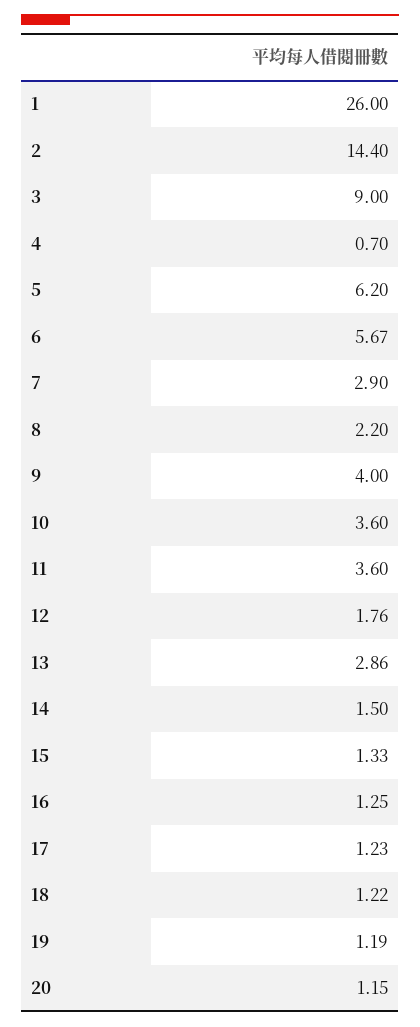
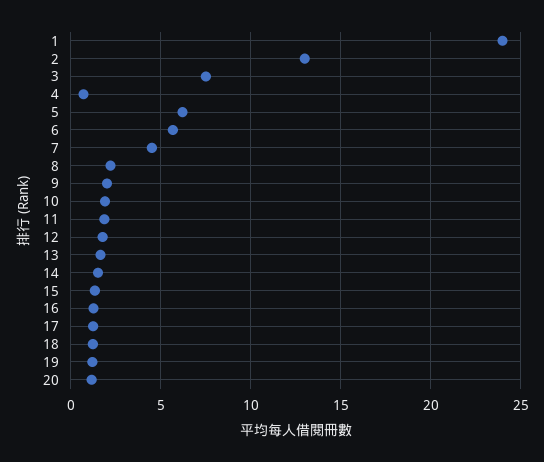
1: 26 -> 24
2: 14.4 -> 13
3: 9 -> 7.5
7: 2.9 -> 4.5
9: 4 -> 2
10: 3.6 -> 2
11: 3.6 -> 2
13: 2.86 -> 1.5

